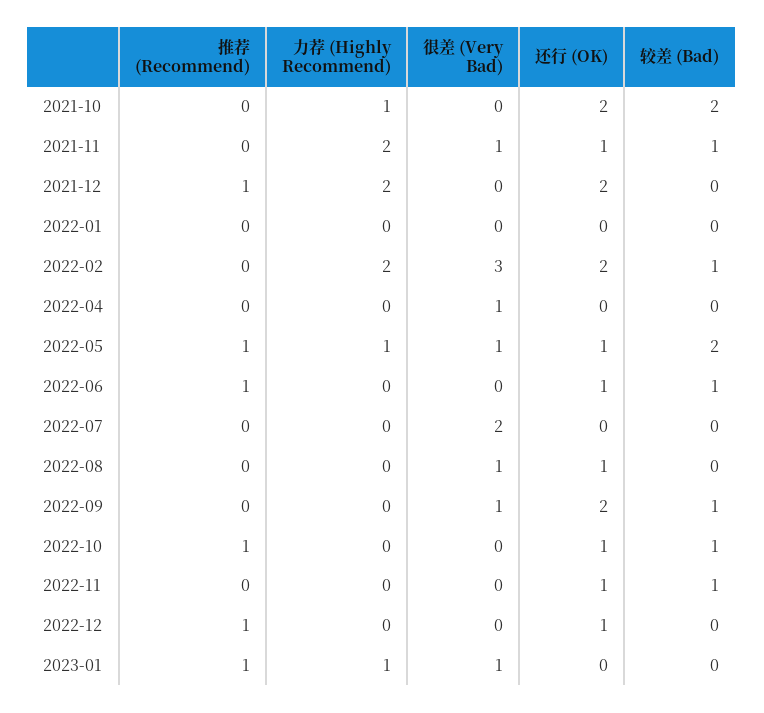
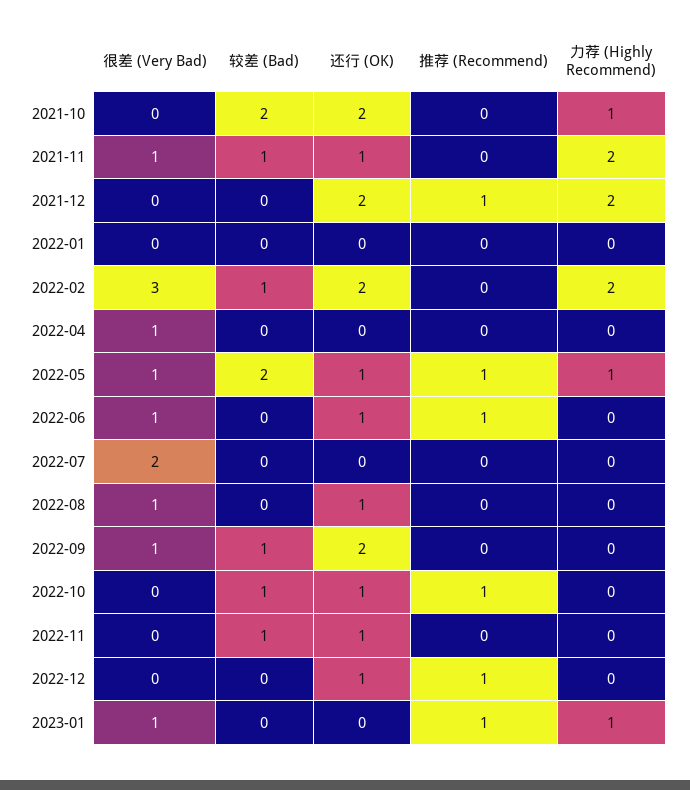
很差 (Very Bad), 2022-06: 0 -> 1
较差 (Bad), 2022-06: 1 -> 0

